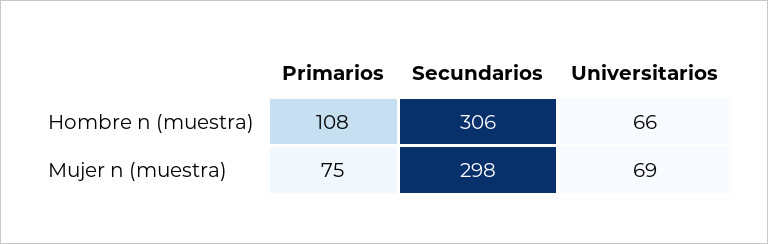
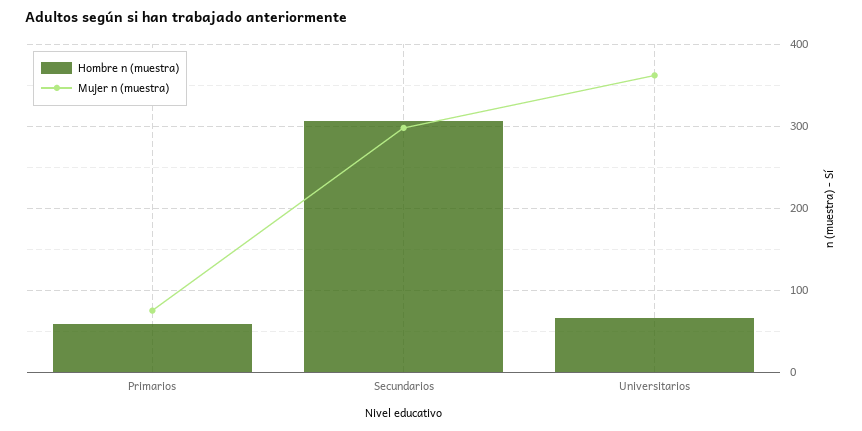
Hombre n (muestra), Primarios: 108 -> 60
Mujer n (muestra), Universitarios: 69 -> 360

